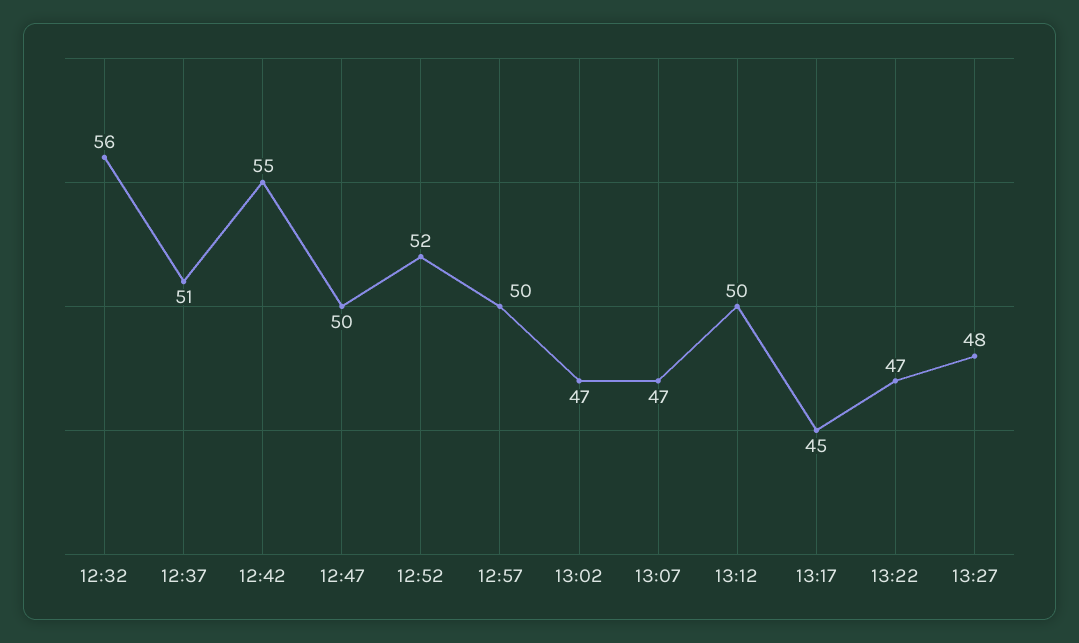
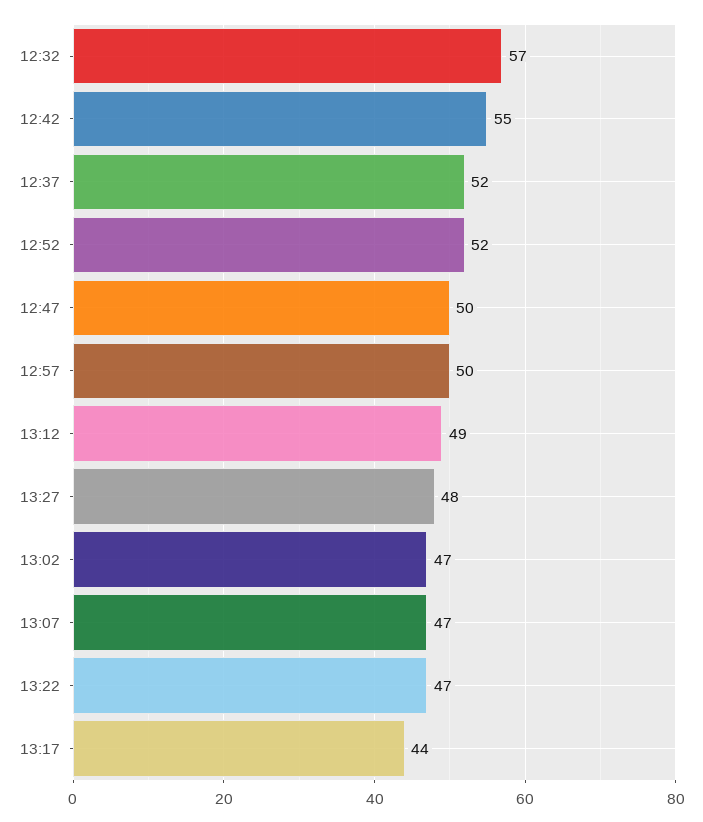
12:32: 56 -> 57
12:37: 51 -> 52
13:12: 50 -> 49
13:17: 45 -> 44

